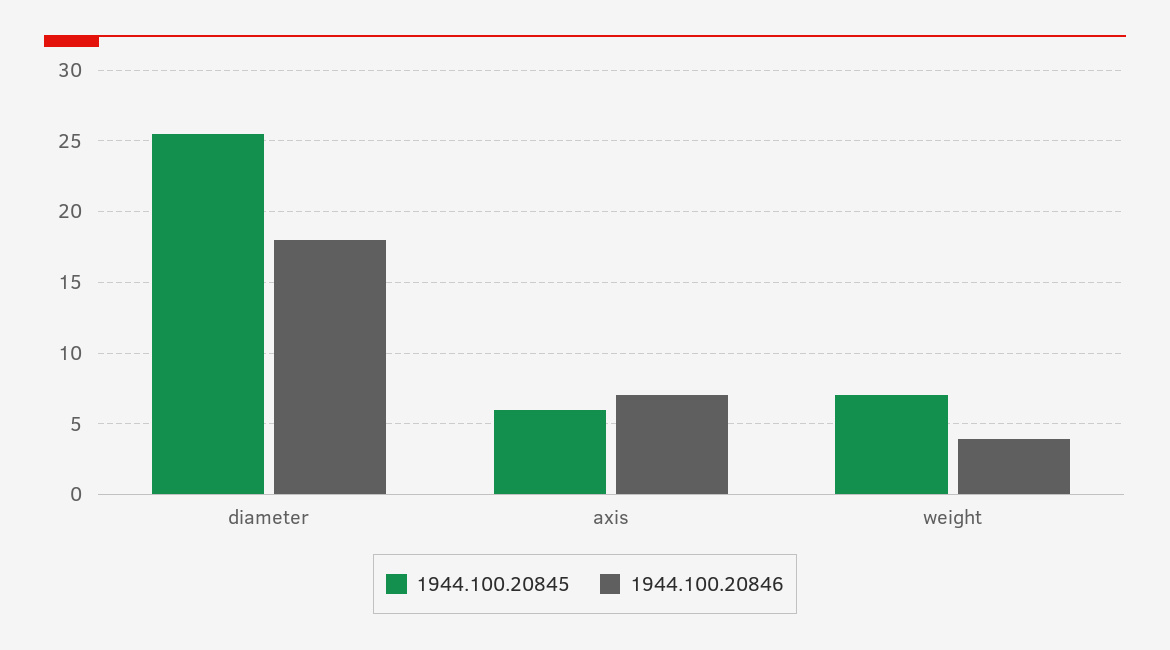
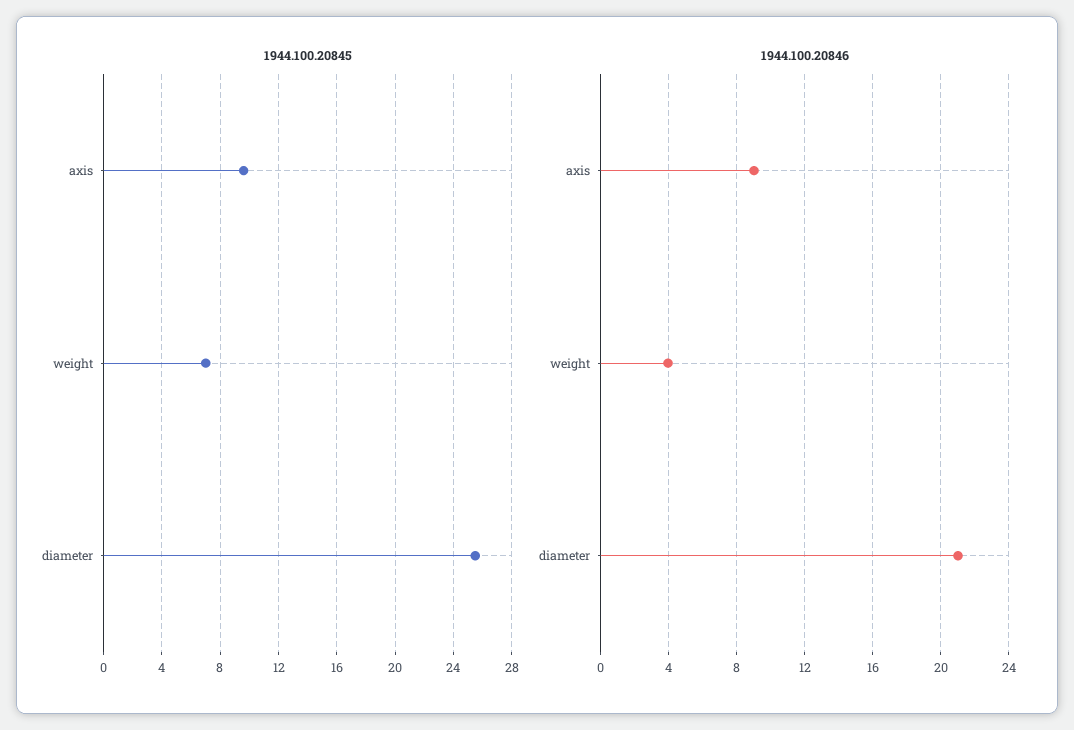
1944.100.20846, diameter: 18 -> 21
1944.100.20845, axis: 6 -> 9.5
1944.100.20846, axis: 7 -> 9

